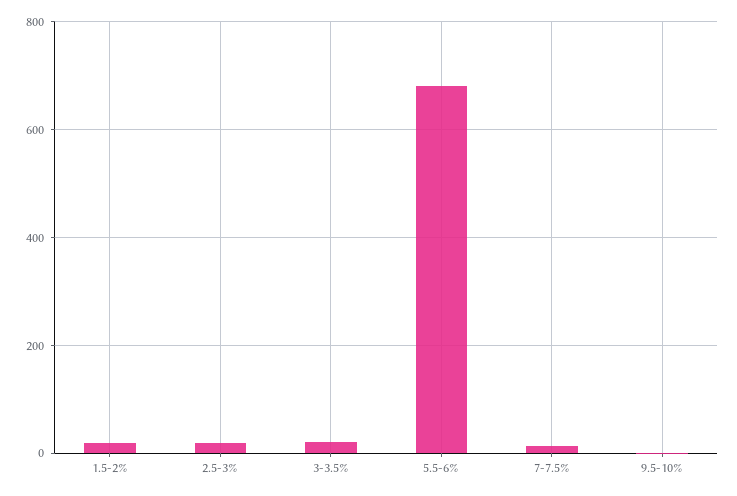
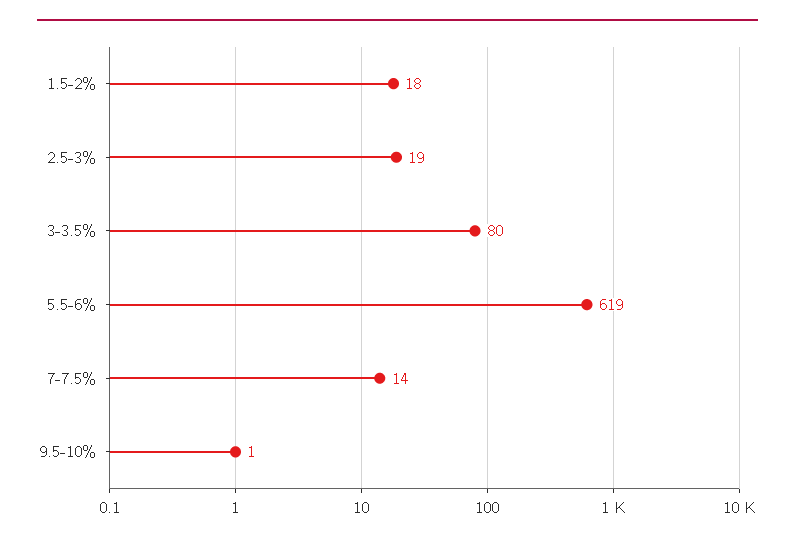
3-3.5%: 20 -> 80
5.5-6%: 680 -> 619

